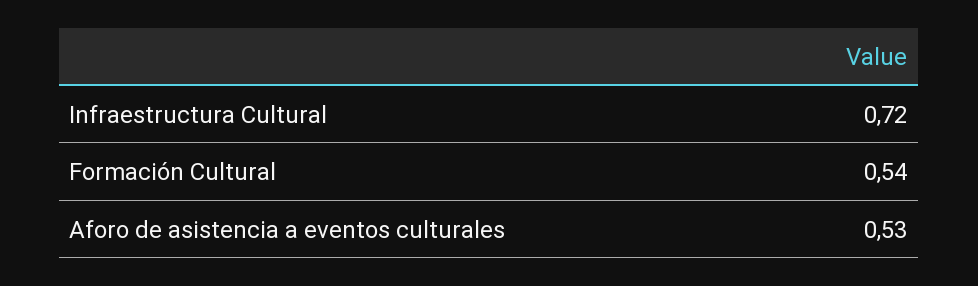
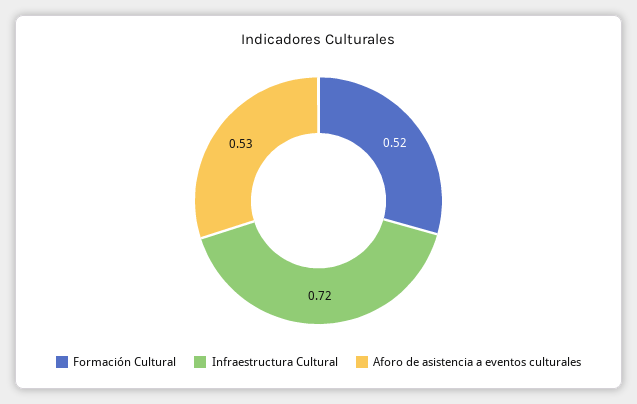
Formación Cultural: 0.54 -> 0.52

